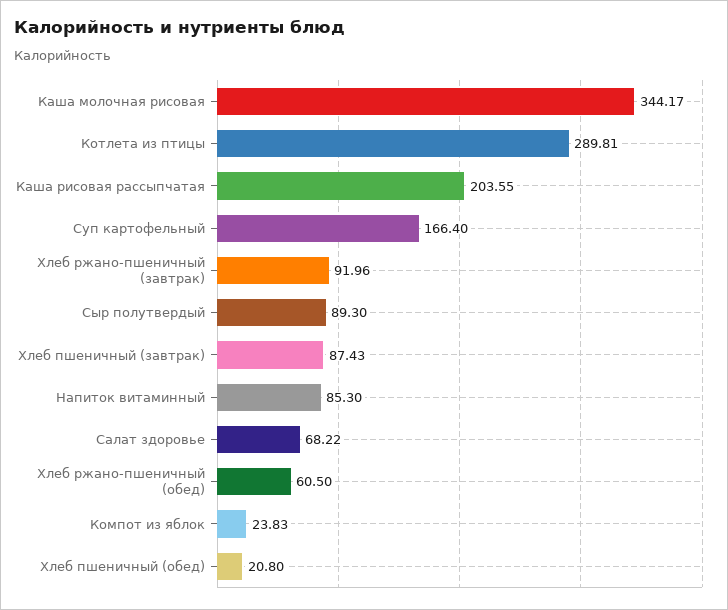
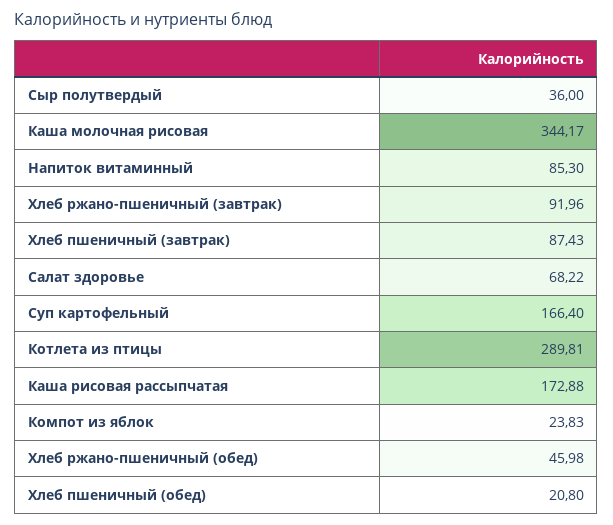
Каша рисовая рассыпчатая: 203.55 -> 172.88
Сыр полутвердый: 89.3 -> 36
Хлеб ржано-пшеничный (обед): 60.5 -> 45.98

